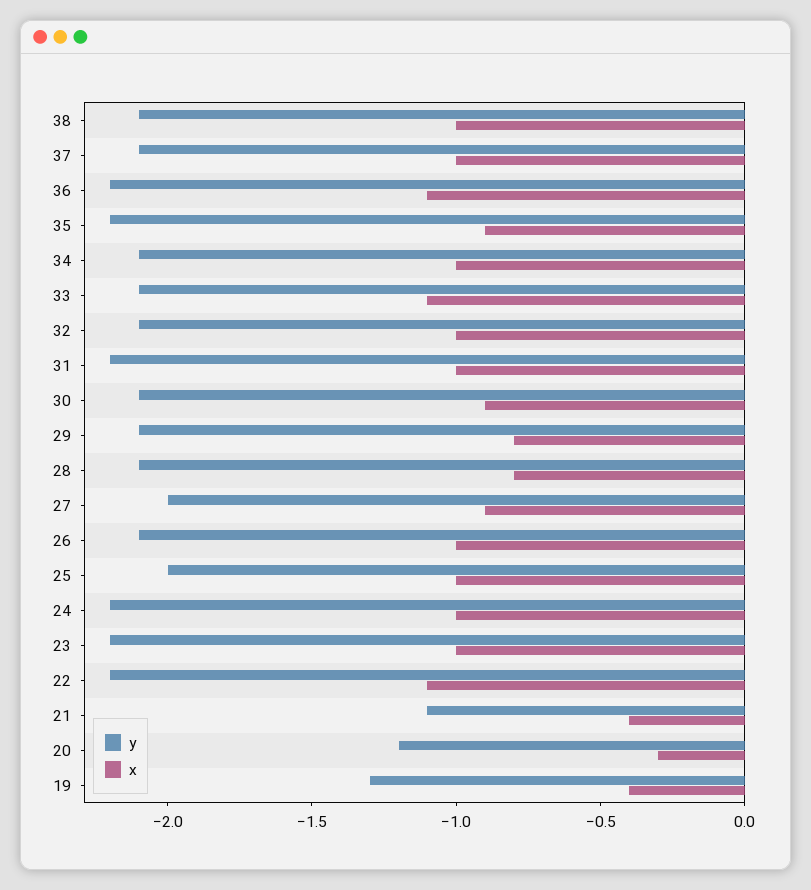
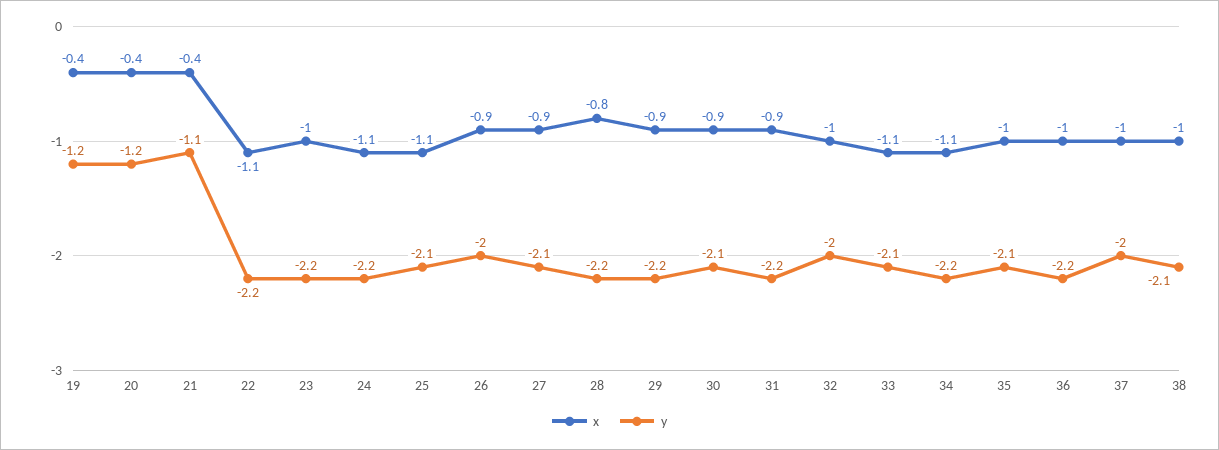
y, 37: -2.1 -> -2
x, 36: -1.1 -> -1
y, 35: -2.2 -> -2.1
x, 35: -0.9 -> -1
y, 34: -2.1 -> -2.2
x, 34: -1 -> -1.1
y, 32: -2.1 -> -2
x, 31: -1 -> -0.9
y, 29: -2.1 -> -2.2
x, 29: -0.8 -> -0.9
y, 28: -2.1 -> -2.2
y, 27: -2 -> -2.1
y, 26: -2.1 -> -2
x, 26: -1 -> -0.9
y, 25: -2 -> -2.1
x, 25: -1 -> -1.1
x, 24: -1 -> -1.1
x, 20: -0.3 -> -0.4
y, 19: -1.3 -> -1.2

